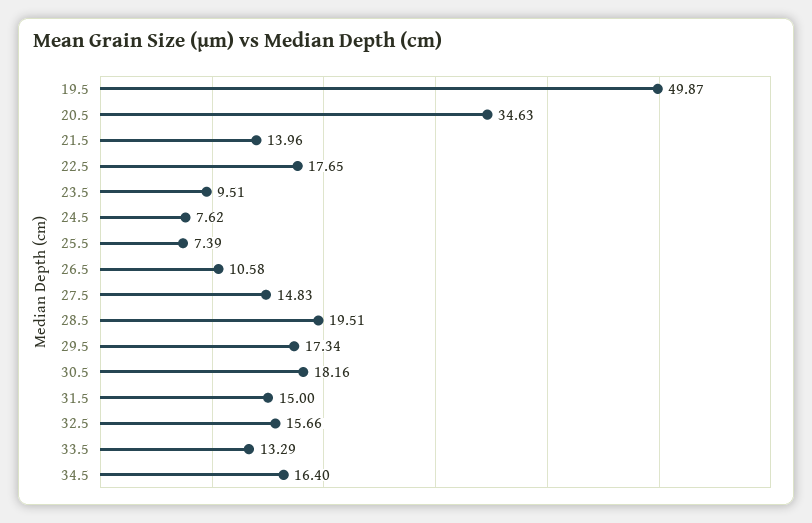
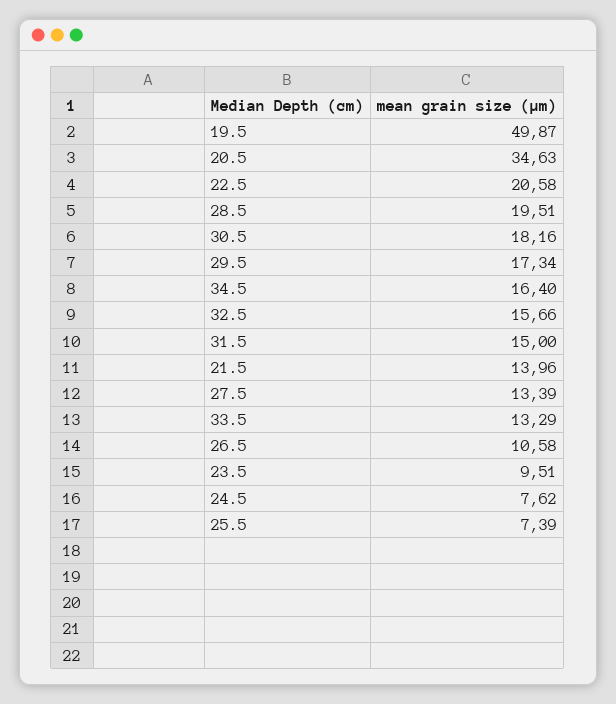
22.5: 17.65 -> 20.58
27.5: 14.83 -> 13.39

